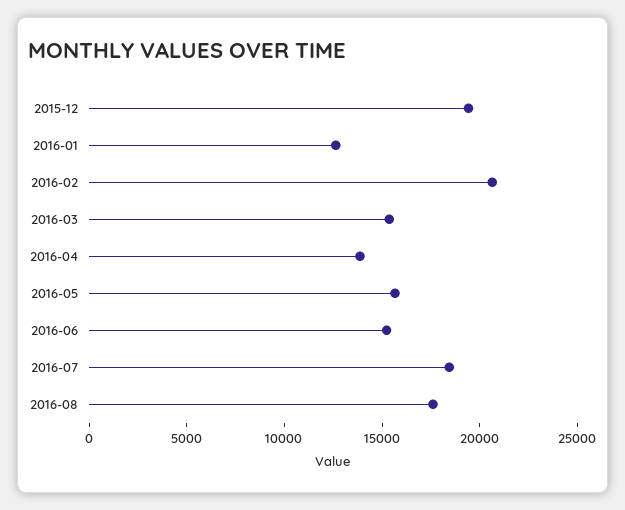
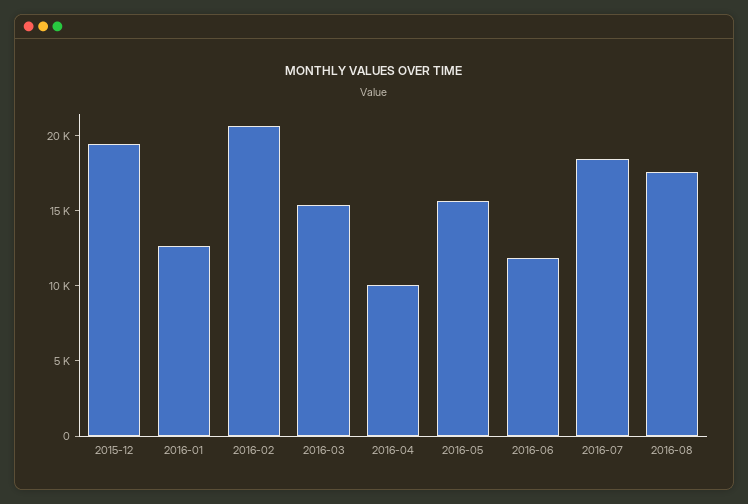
2016-04: 14000 -> 10000
2016-06: 15000 -> 12000

